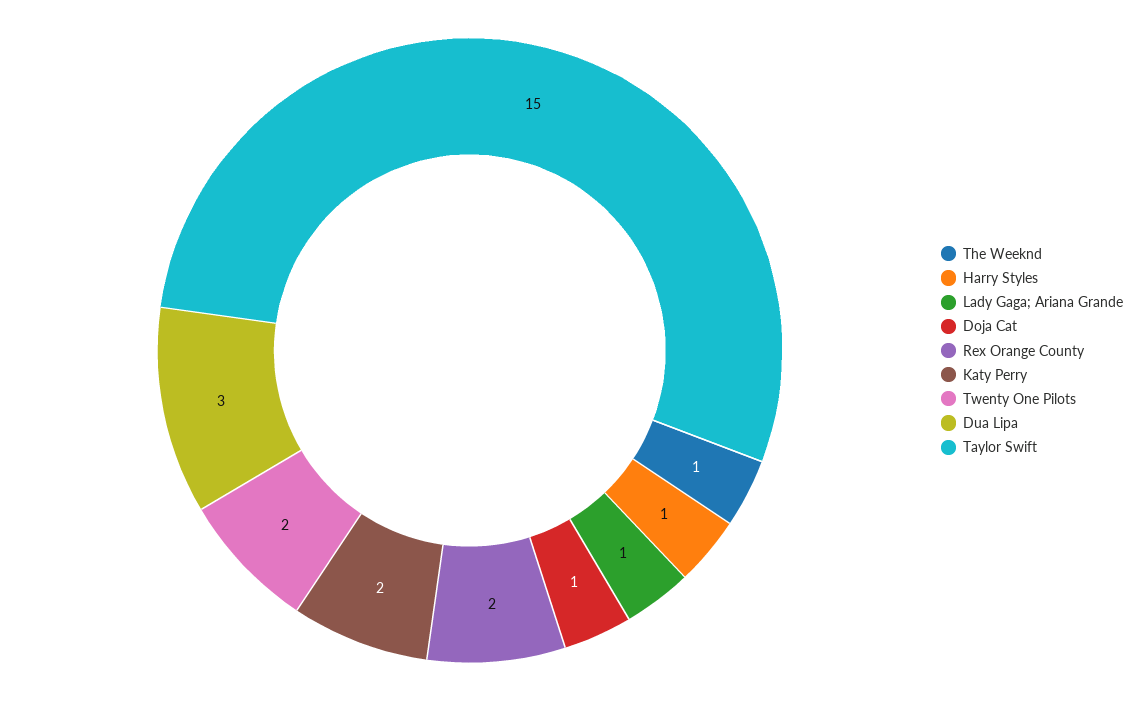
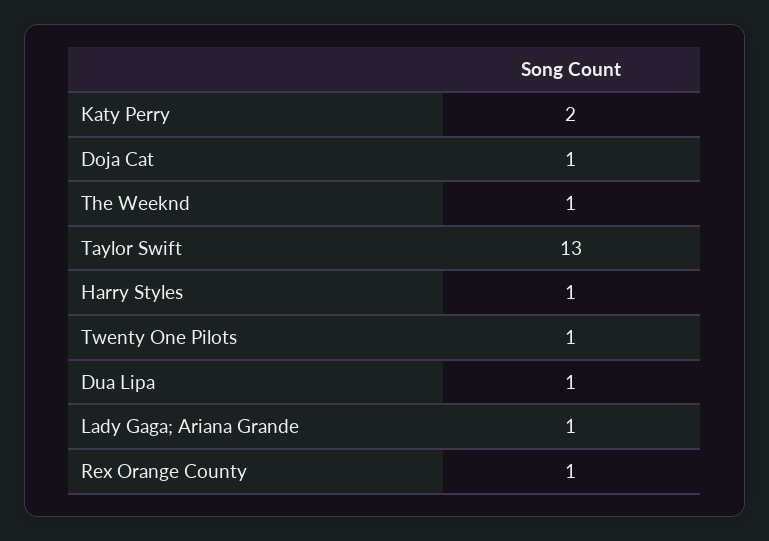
Rex Orange County: 2 -> 1
Twenty One Pilots: 2 -> 1
Dua Lipa: 3 -> 1
Taylor Swift: 15 -> 13

